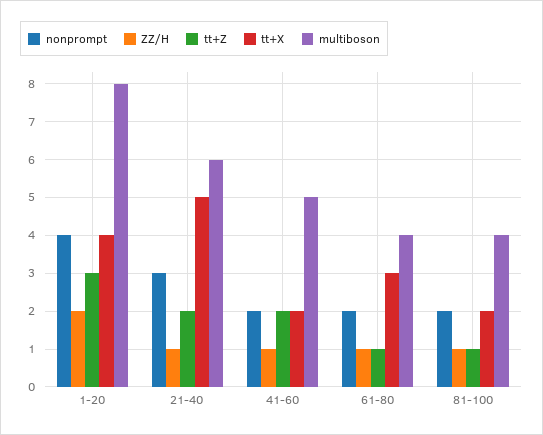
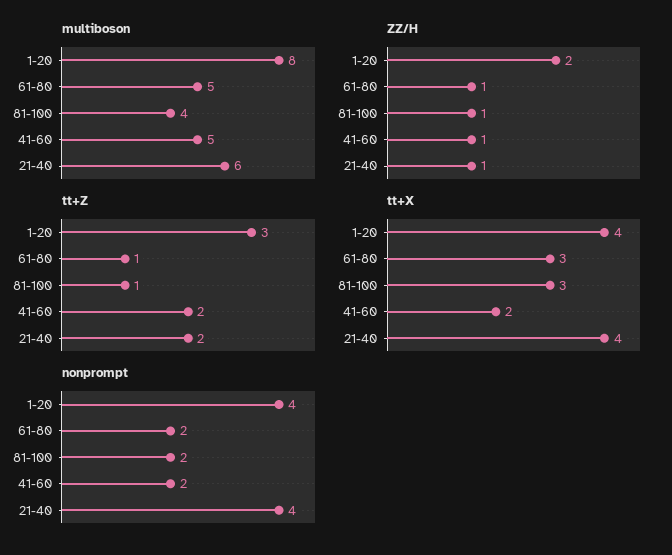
nonprompt, 21-40: 3 -> 4
tt+X, 21-40: 5 -> 4
multiboson, 61-80: 4 -> 5
tt+X, 81-100: 2 -> 3

